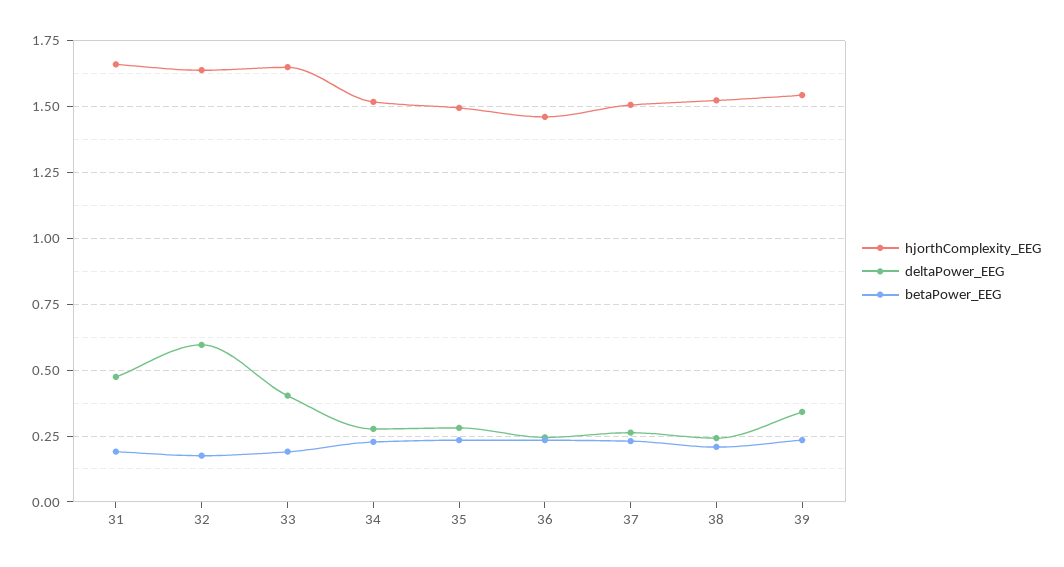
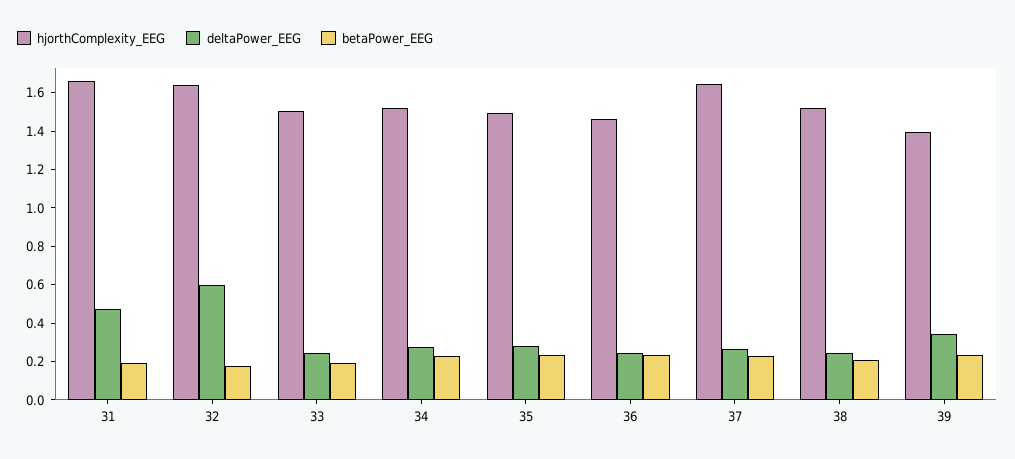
hjorthComplexity_EEG, 33: 1.65 -> 1.5
deltaPower_EEG, 33: 0.4 -> 0.25
hjorthComplexity_EEG, 37: 1.5 -> 1.65
hjorthComplexity_EEG, 39: 1.55 -> 1.4

